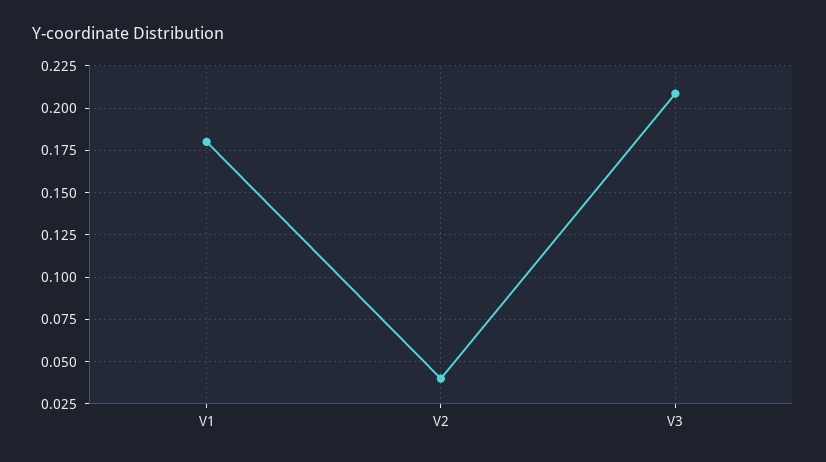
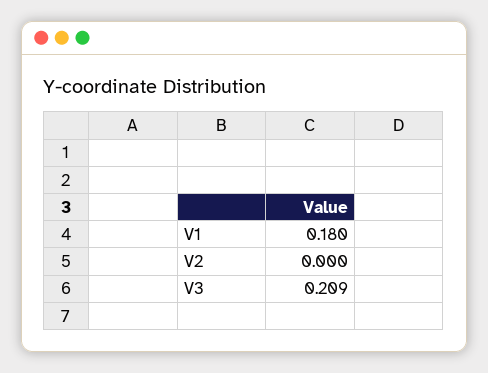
V2: 0.04 -> 0

